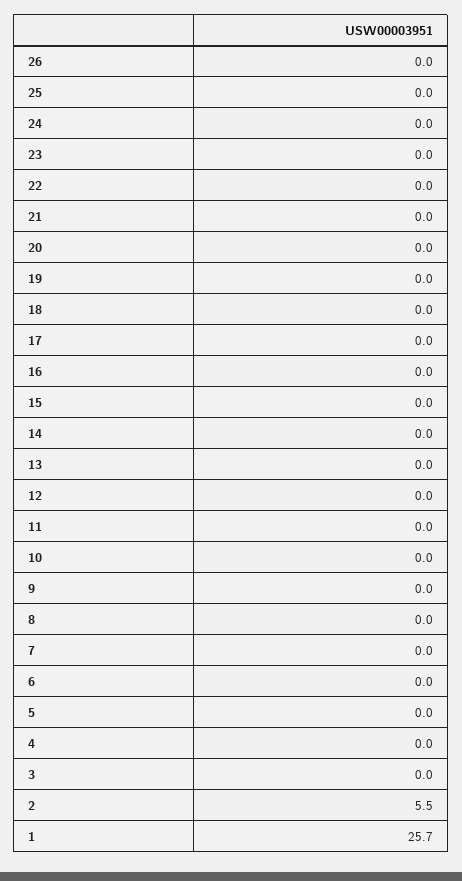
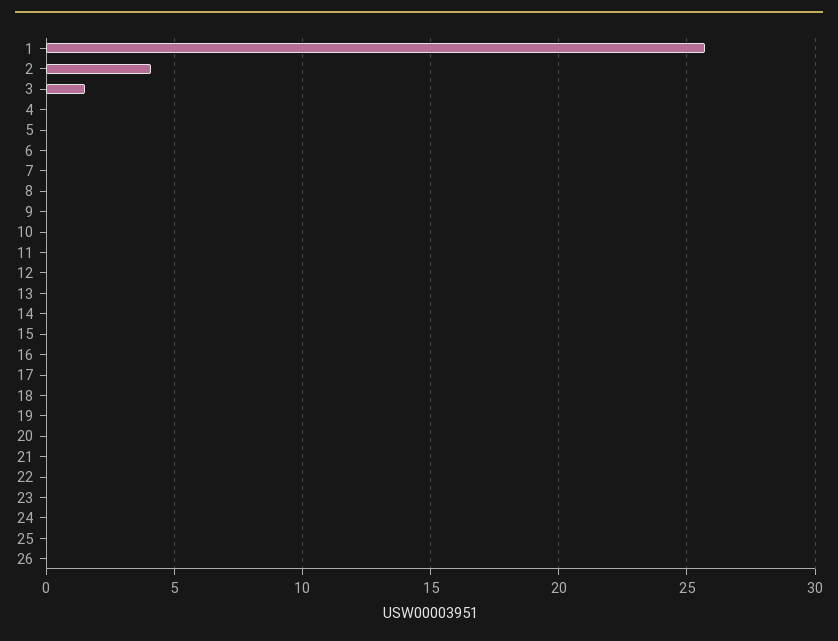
3: 0 -> 1.5
2: 5.5 -> 4

